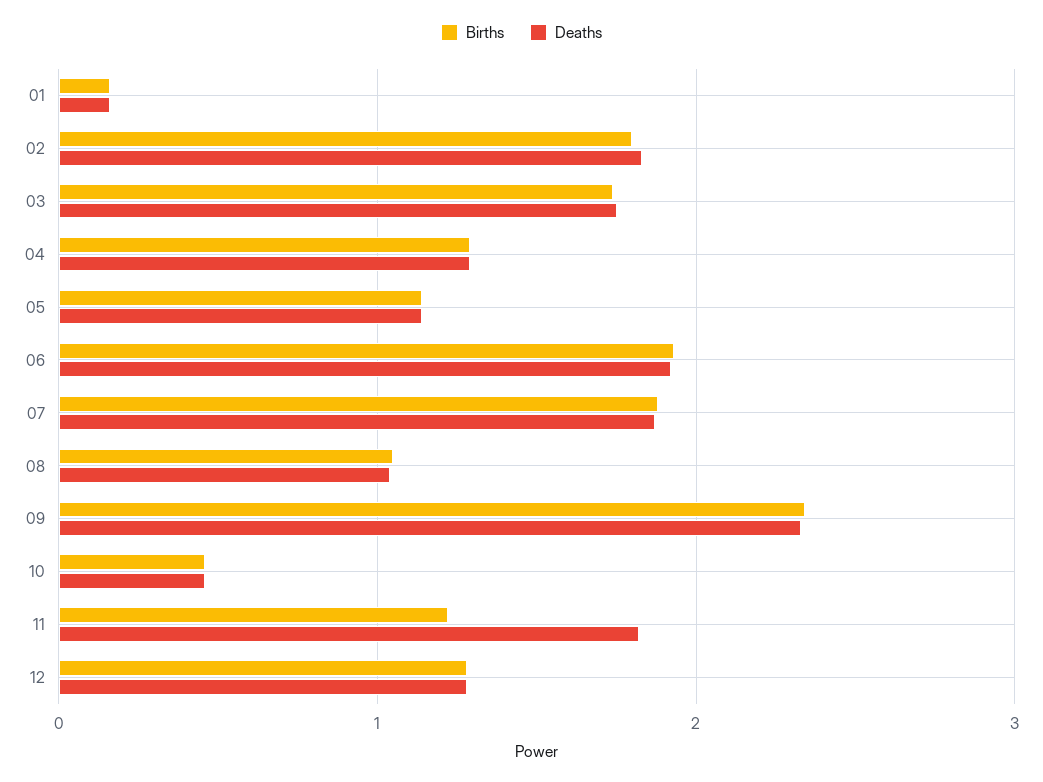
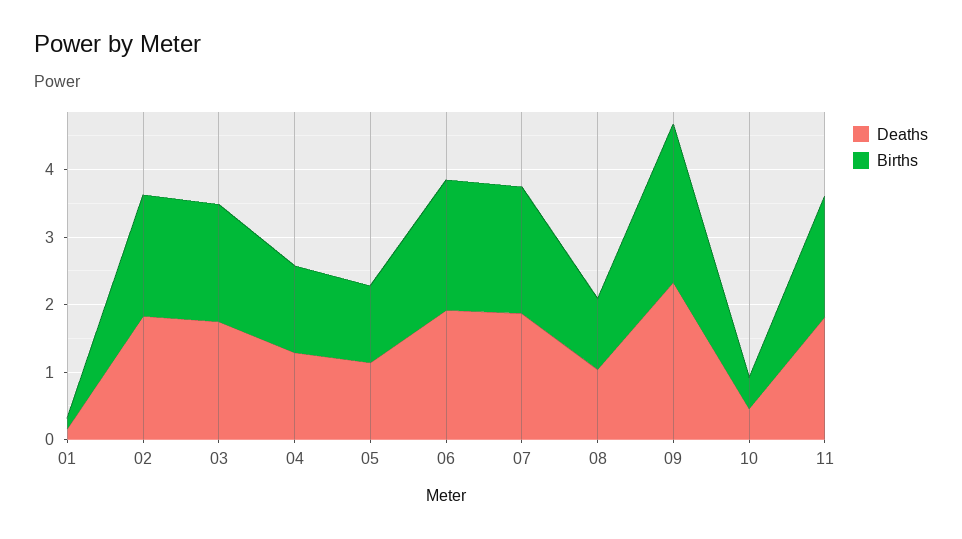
Births, 11: 1.2 -> 1.8
Births, 12: 1.3 -> none
Deaths, 12: 1.3 -> none

